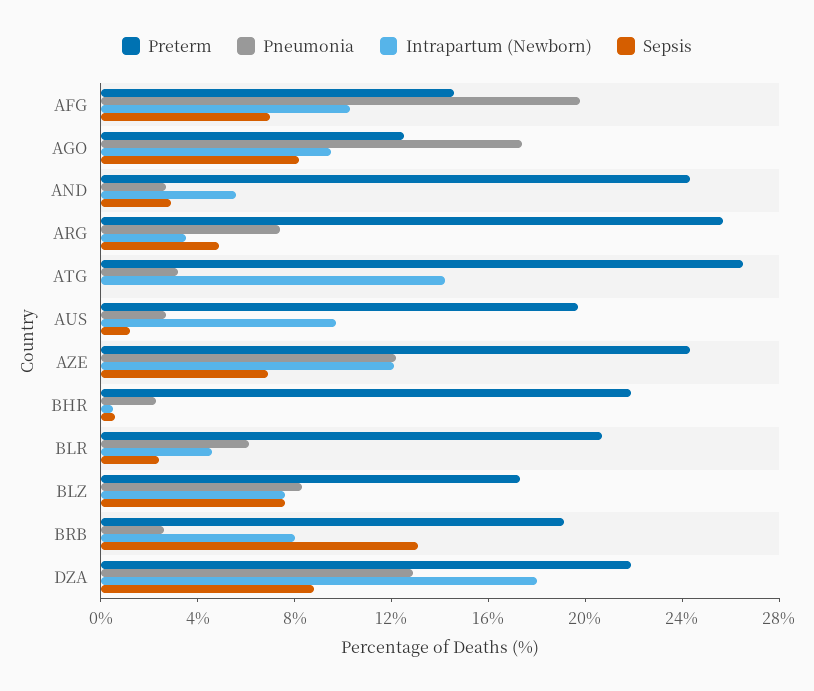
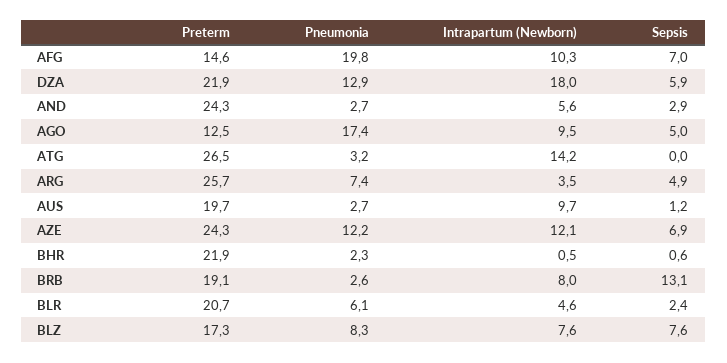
Sepsis, AGO: 8 -> 5
Sepsis, DZA: 9 -> 5.9

